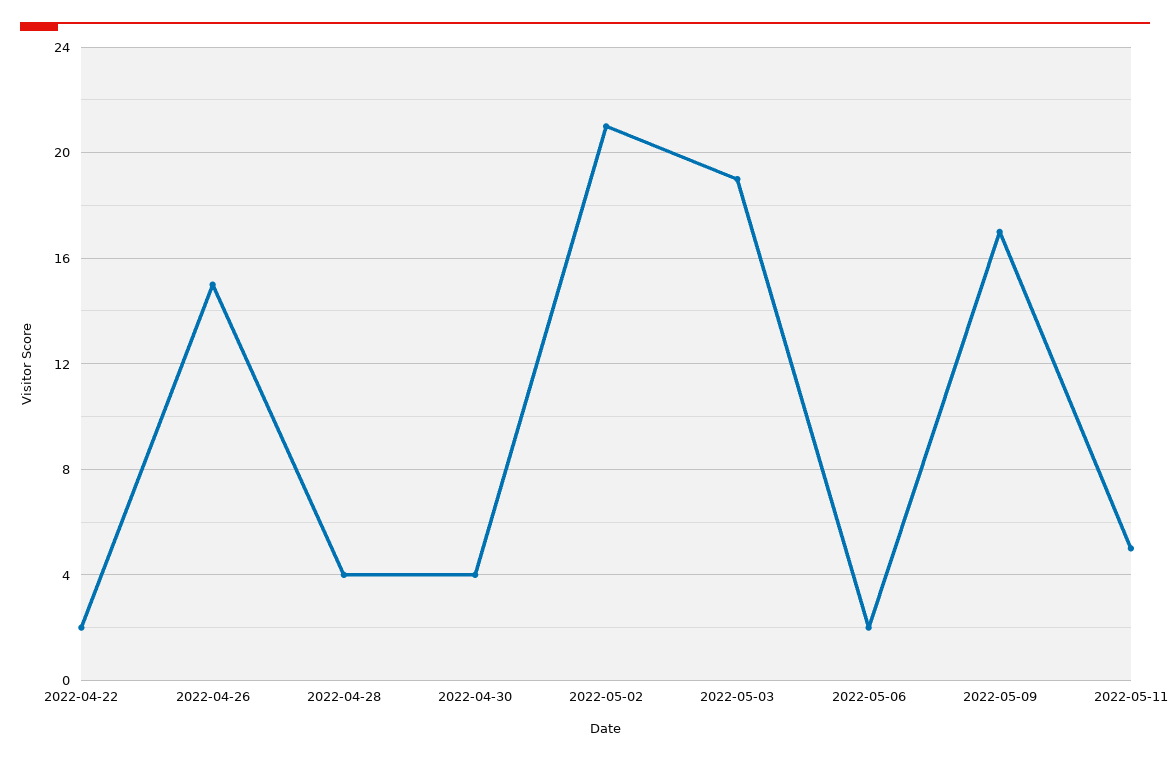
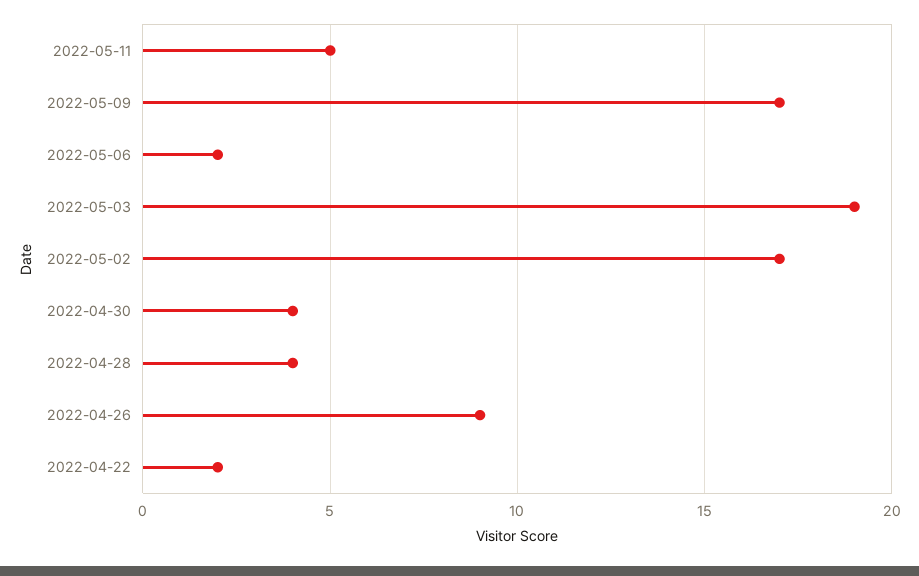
2022-04-26: 15 -> 9
2022-05-02: 21 -> 17

